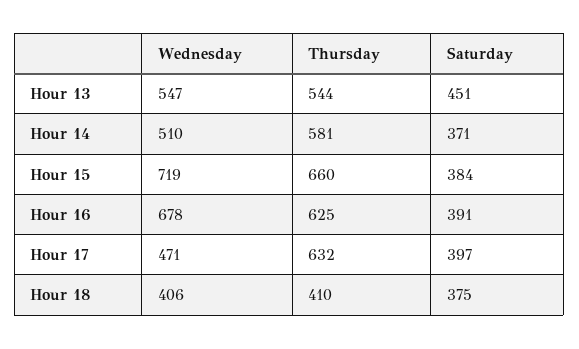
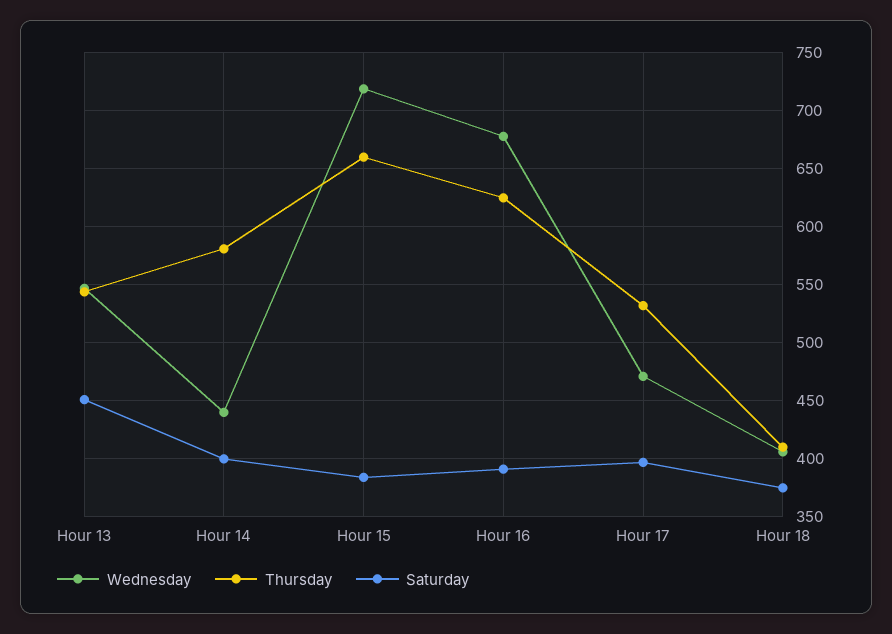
Wednesday, Hour 14: 510 -> 440
Saturday, Hour 14: 371 -> 400
Thursday, Hour 17: 632 -> 530

